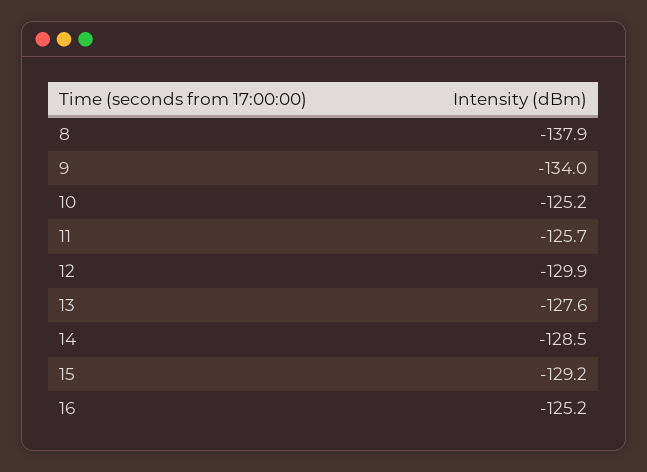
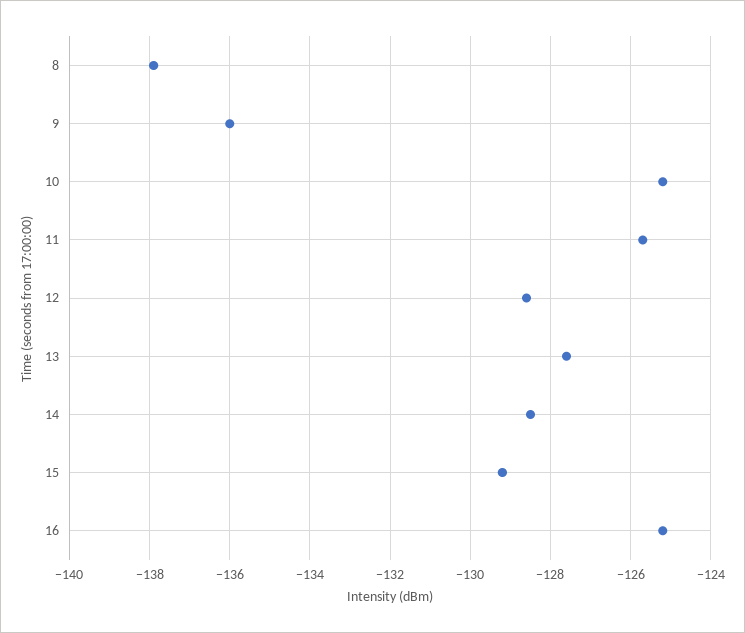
9: -134 -> -136
12: -129.9 -> -128.5

